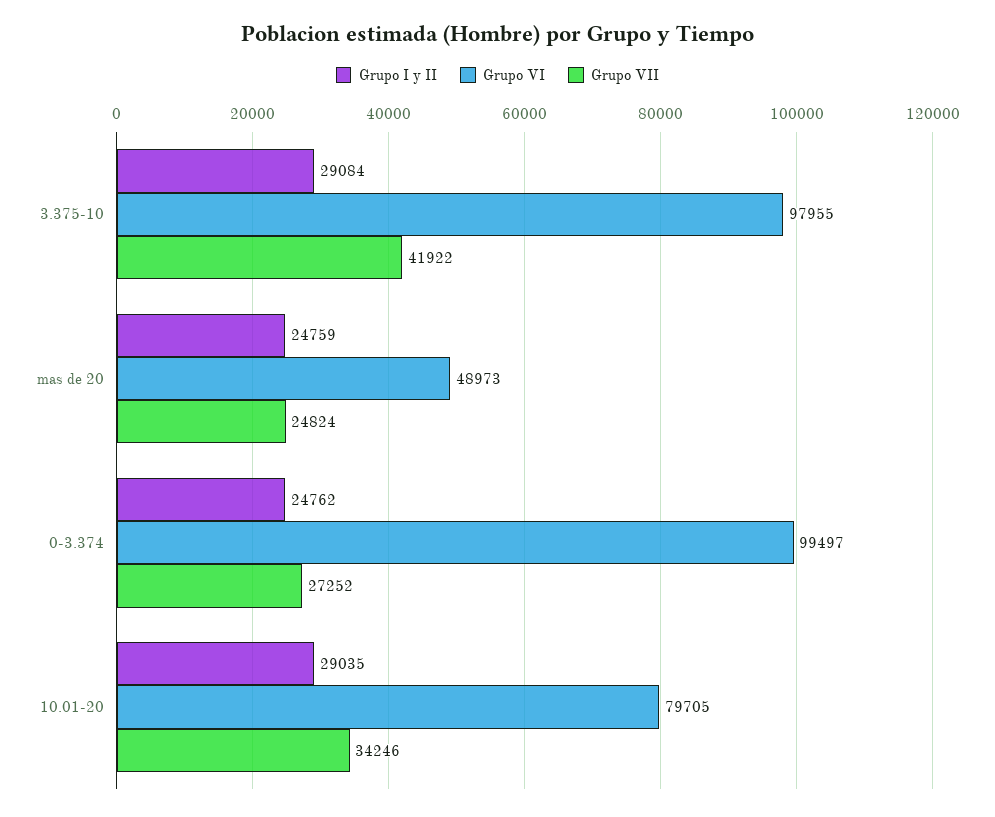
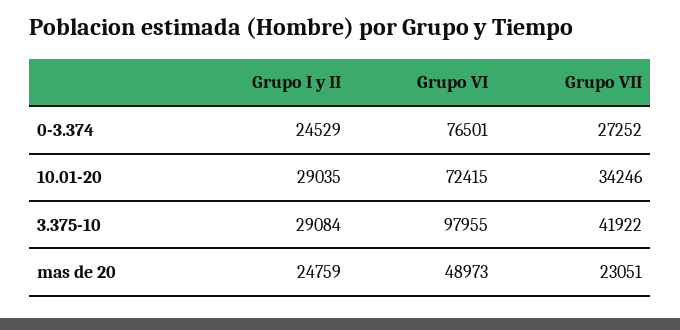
Grupo VII, mas de 20: 24824 -> 23051
Grupo I y II, 0-3.374: 24762 -> 24529
Grupo VI, 0-3.374: 99497 -> 76501
Grupo VI, 10.01-20: 79705 -> 72415

